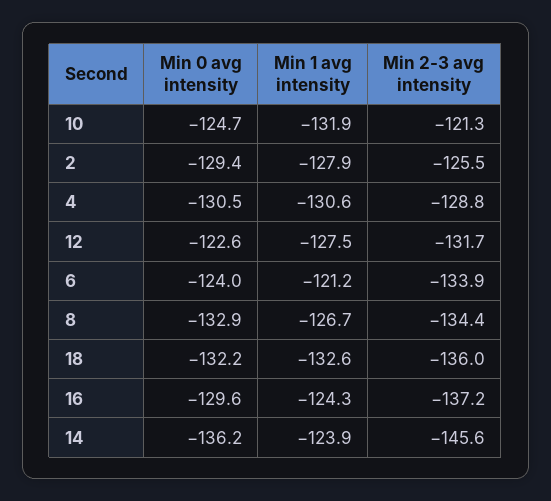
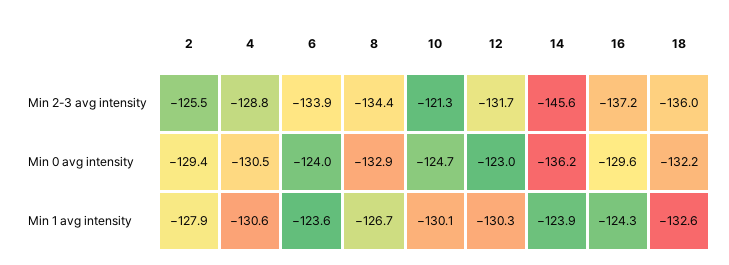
Min 1 avg intensity, 10: -131.9 -> -130.1
Min 0 avg intensity, 12: -122.6 -> -123
Min 1 avg intensity, 12: -127.5 -> -130.3
Min 1 avg intensity, 6: -121.2 -> -123.6

